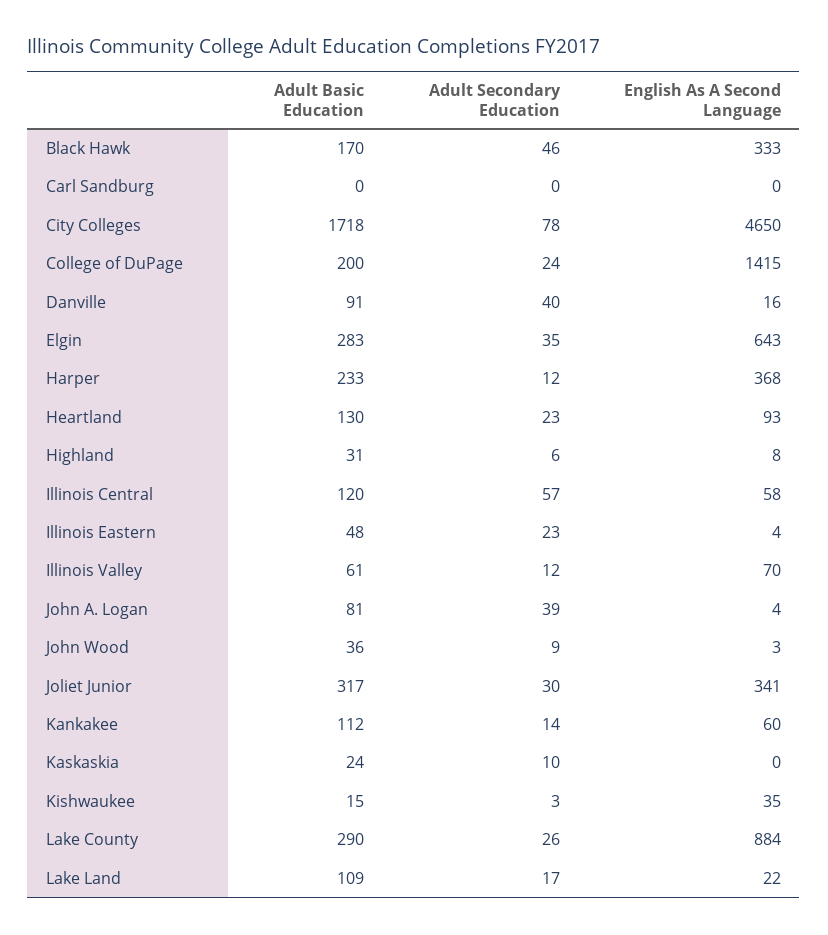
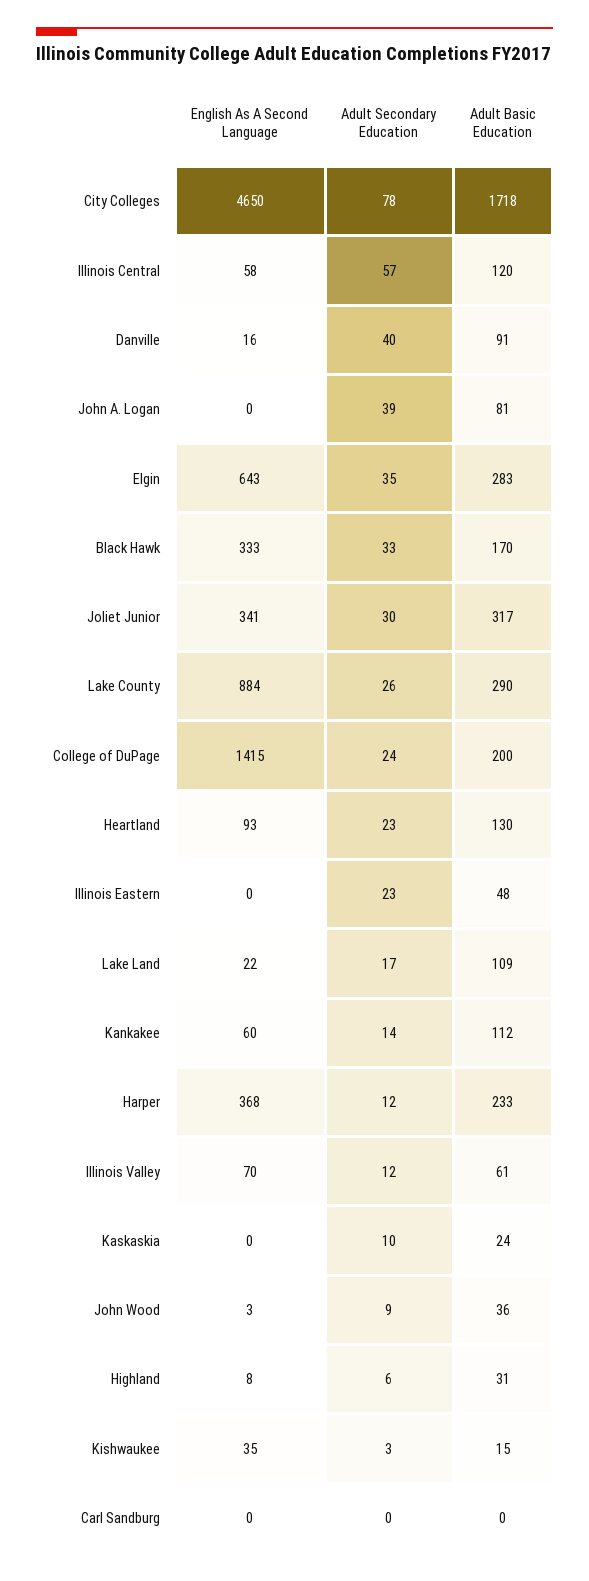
Adult Secondary Education, Black Hawk: 46 -> 33
English As A Second Language, Illinois Eastern: 4 -> 0
English As A Second Language, John A. Logan: 4 -> 0

